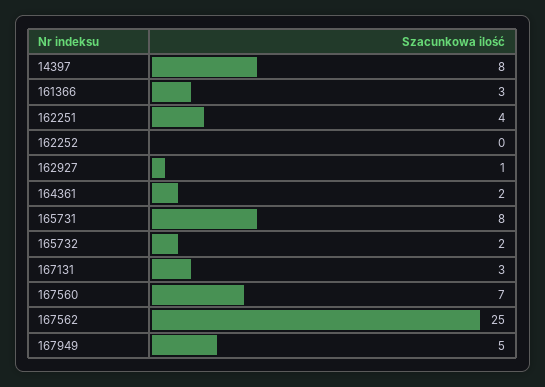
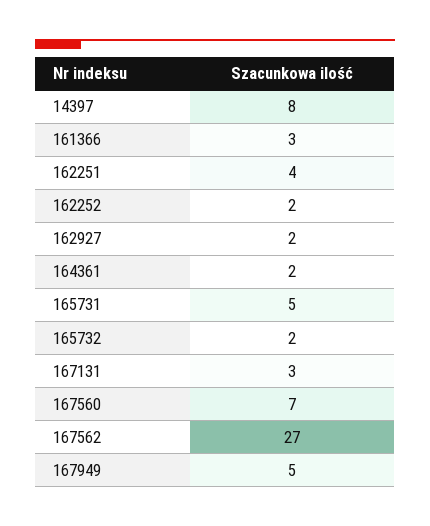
162252: 0 -> 2
162927: 1 -> 2
165731: 8 -> 5
167562: 25 -> 27

